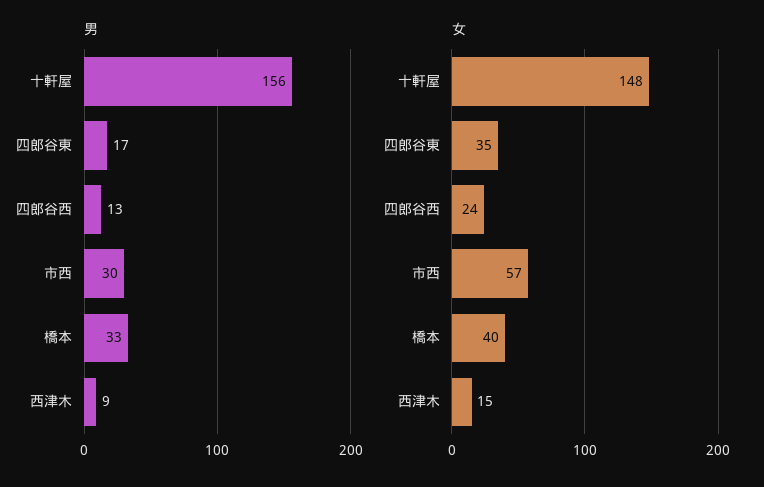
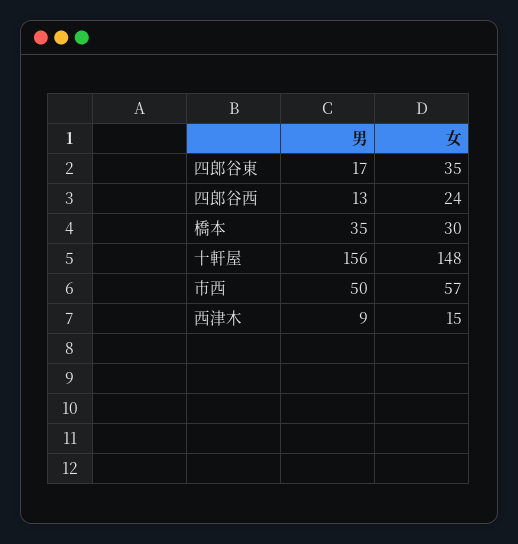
男, 市西: 30 -> 50
男, 橋本: 33 -> 35
女, 橋本: 40 -> 30

